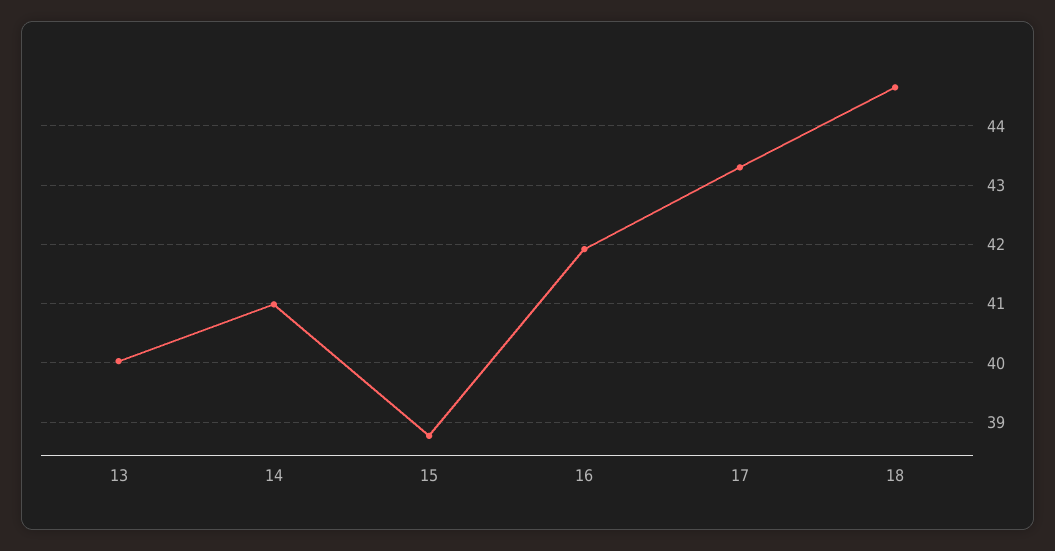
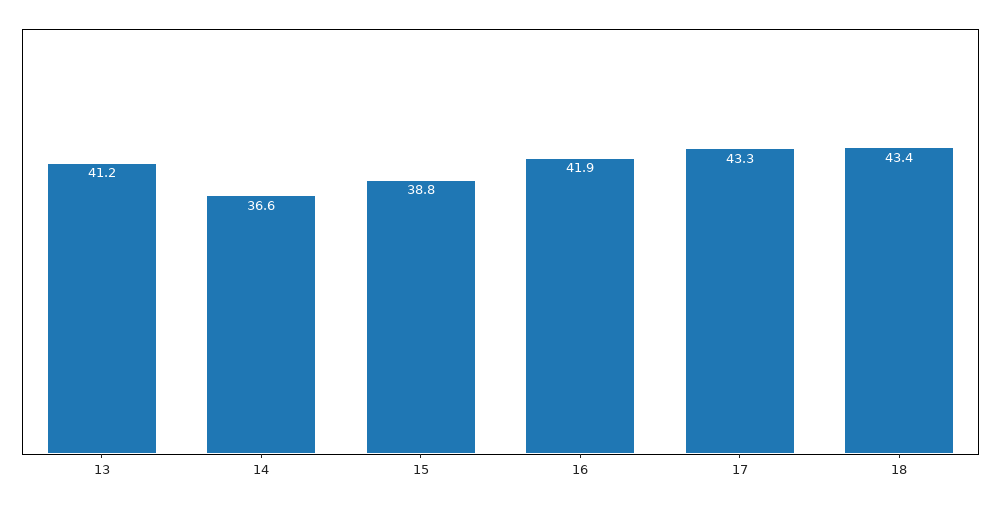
13: 40 -> 41.2
14: 41 -> 36.6
18: 44.6 -> 43.4

